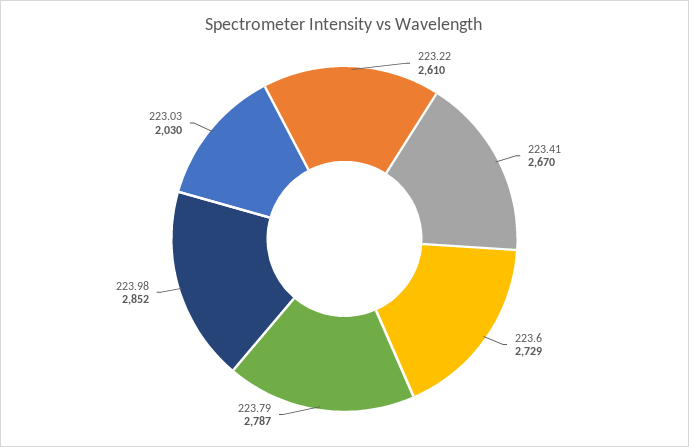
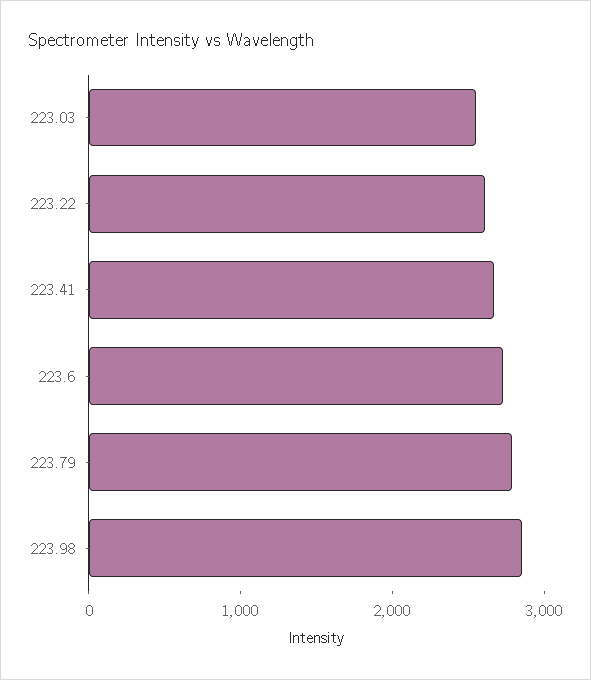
223.03: 2030 -> 2600

